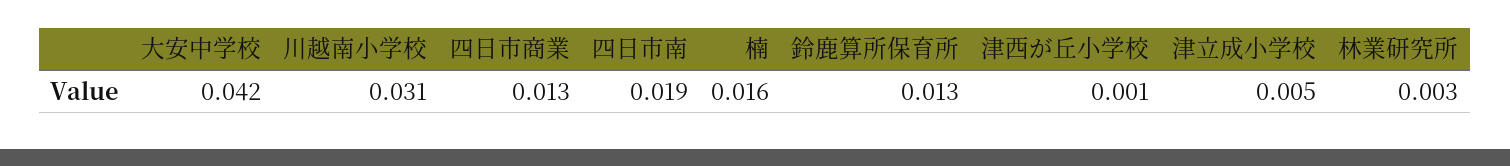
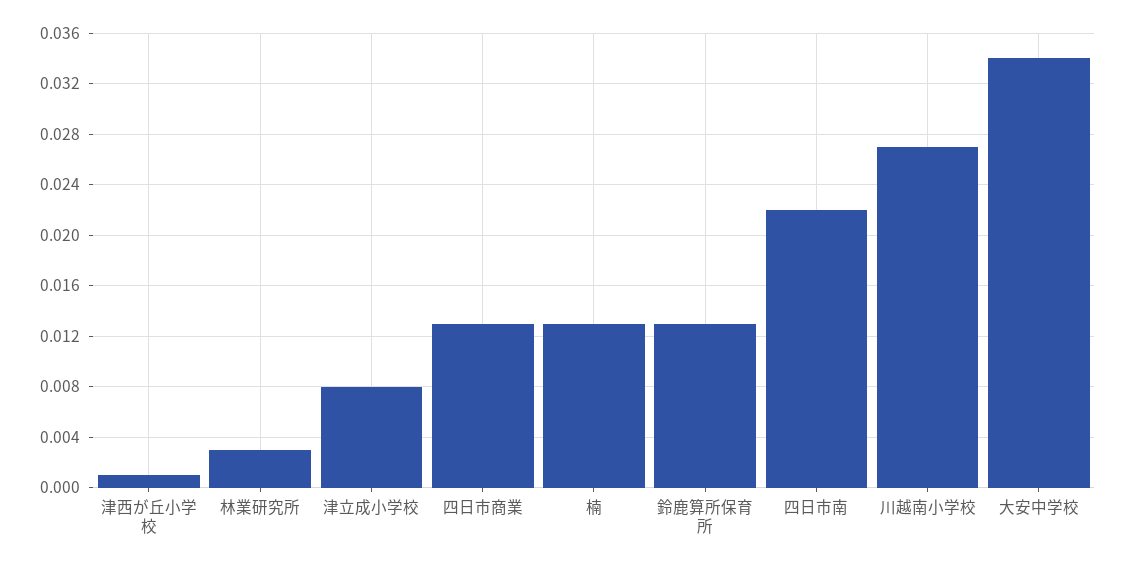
大安中学校: 0.042 -> 0.034
川越南小学校: 0.031 -> 0.027
四日市南: 0.019 -> 0.022
楠: 0.016 -> 0.013
津立成小学校: 0.005 -> 0.008

